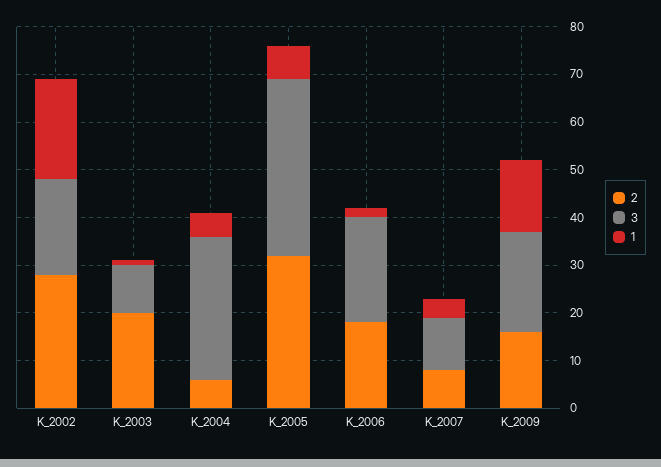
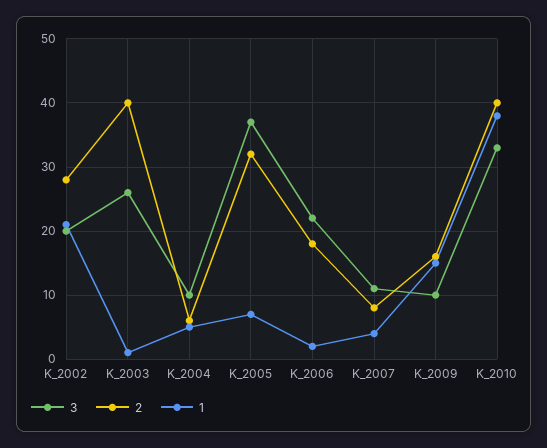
2, K_2003: 20 -> 40
3, K_2003: 10 -> 26
3, K_2004: 30 -> 10
3, K_2009: 20 -> 10
3, K_2010: none -> 33
2, K_2010: none -> 40
1, K_2010: none -> 38

